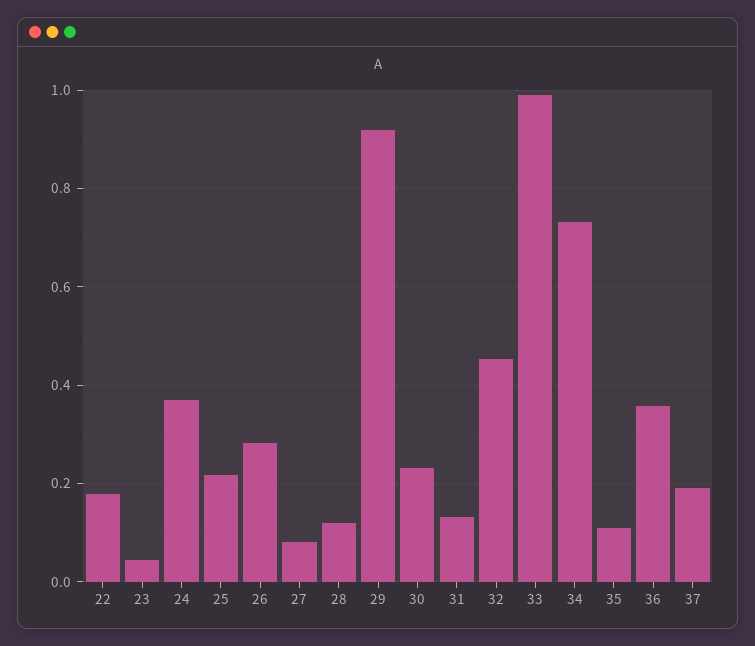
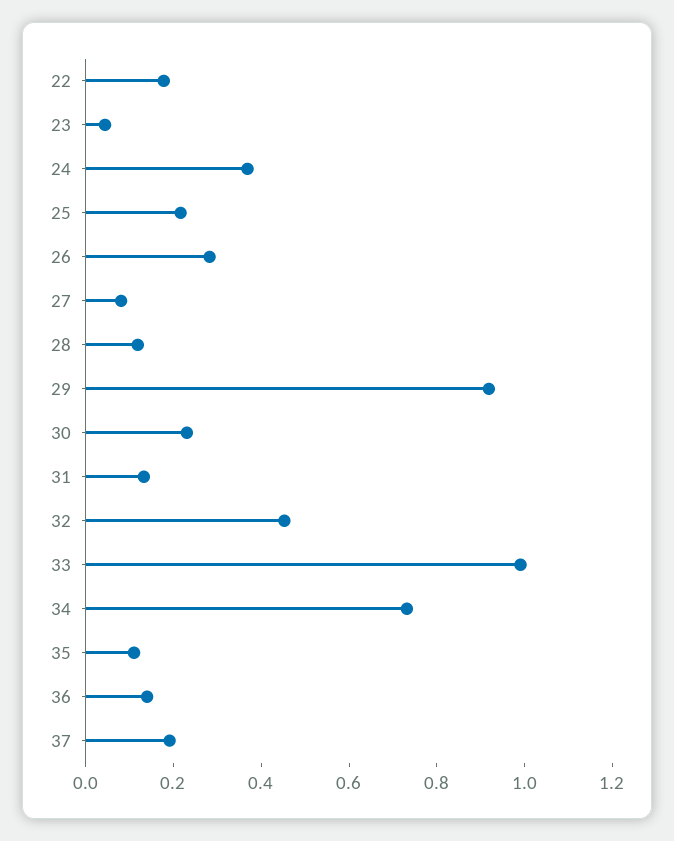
36: 0.36 -> 0.15

